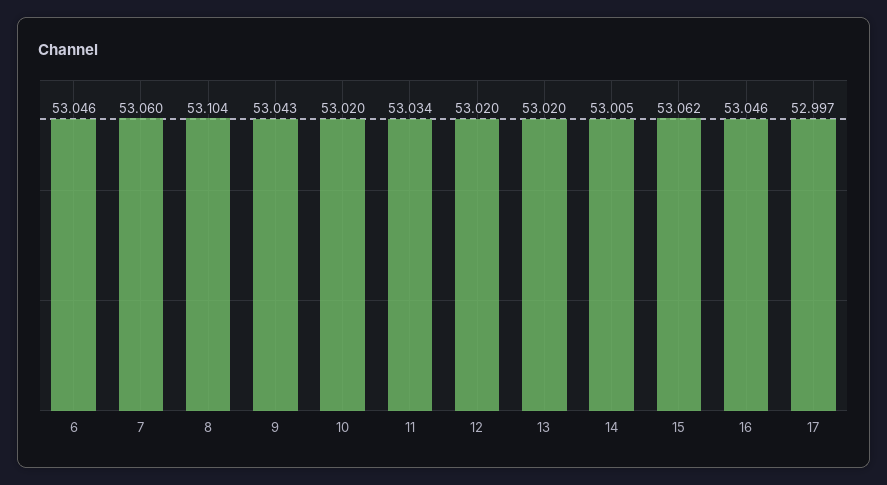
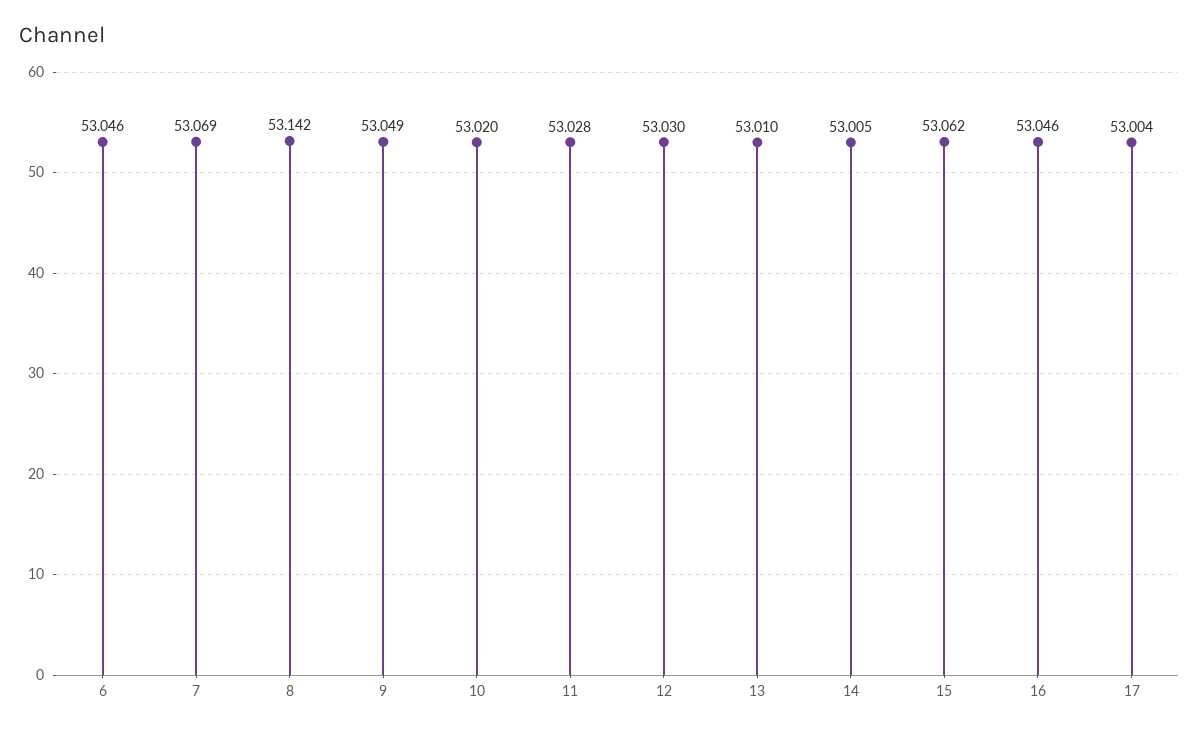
7: 53.06 -> 53.069
8: 53.104 -> 53.142
9: 53.043 -> 53.049
11: 53.034 -> 53.028
12: 53.02 -> 53.03
13: 53.02 -> 53.01
17: 52.997 -> 53.004

